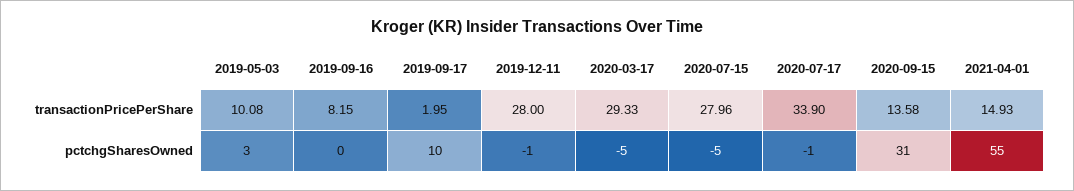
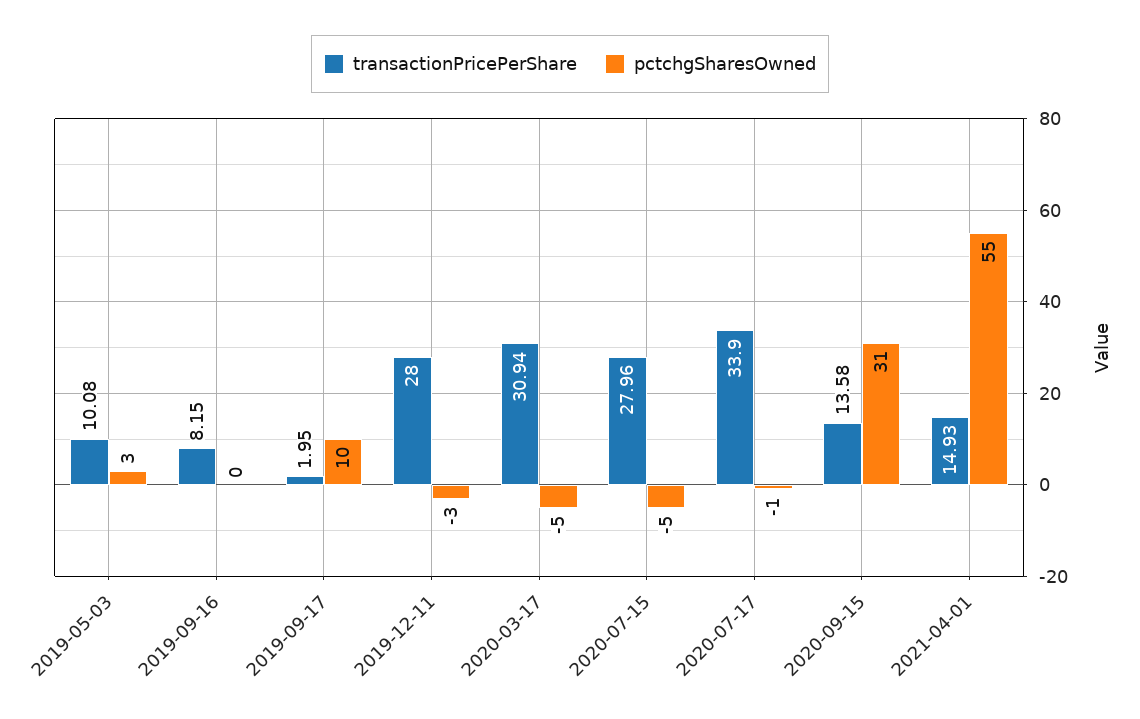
transactionPricePerShare, 2020-03-17: 29.33 -> 30.94
pctchgSharesOwned, 2019-12-11: -1 -> -3

